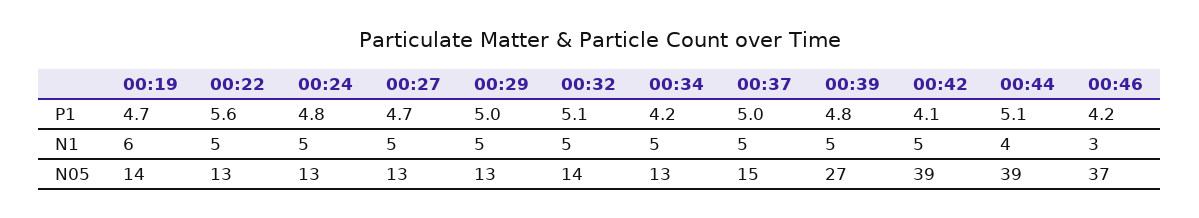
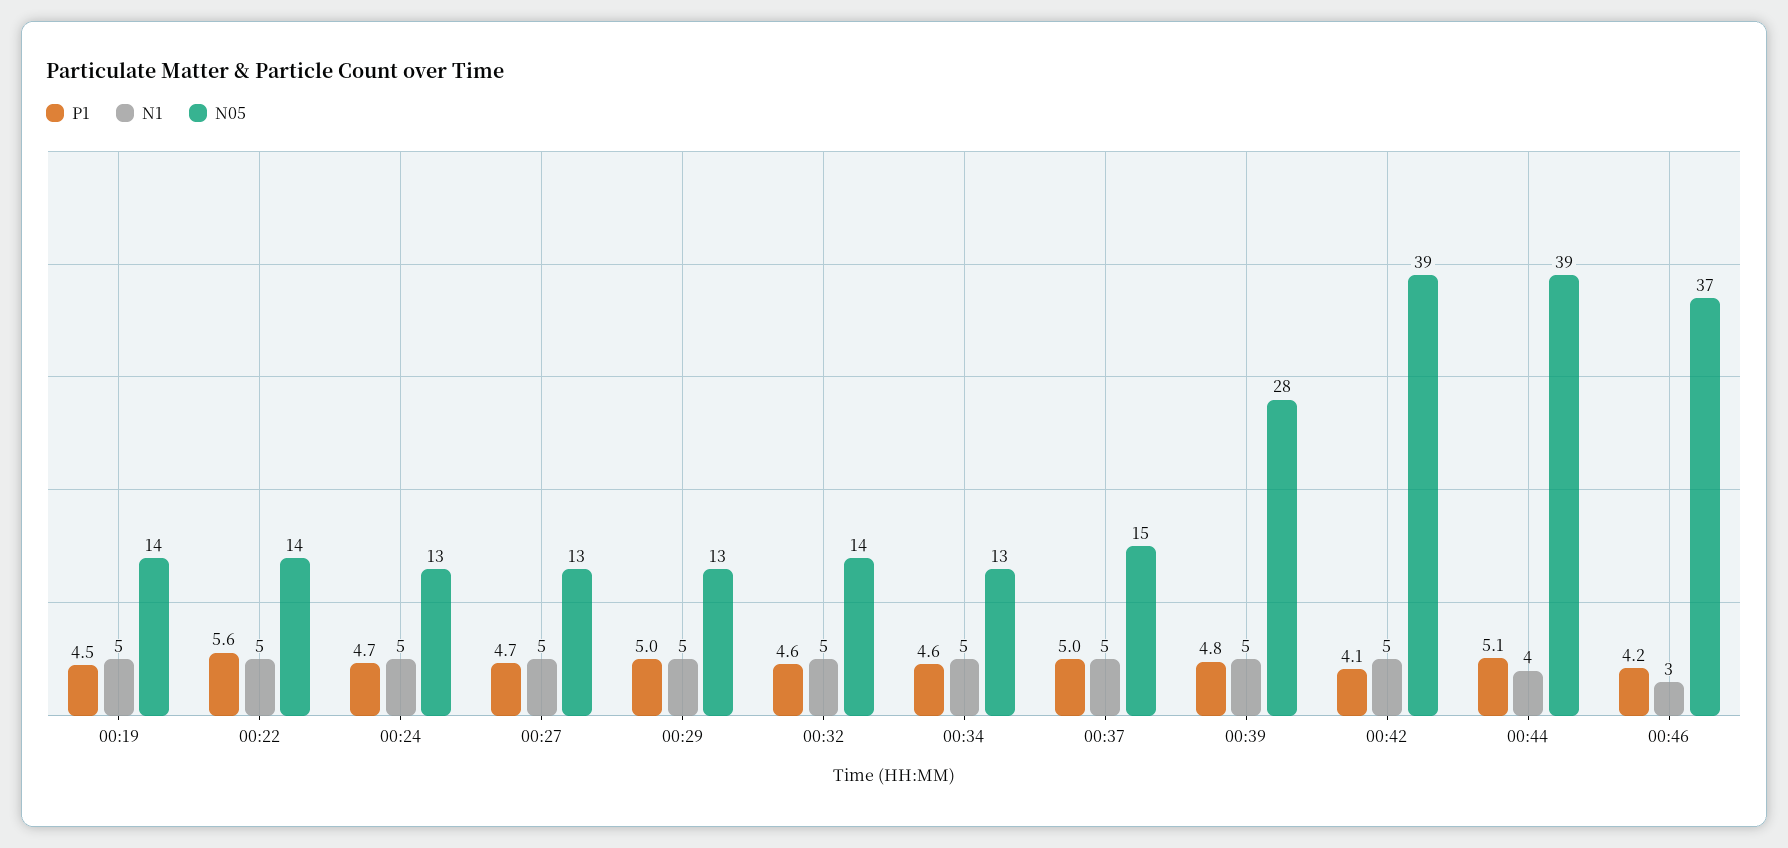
P1, 00:19: 4.7 -> 4.5
P1, 00:24: 4.8 -> 4.7
P1, 00:32: 5.1 -> 4.6
P1, 00:34: 4.2 -> 4.6
N1, 00:19: 6 -> 5
N05, 00:22: 13 -> 14
N05, 00:39: 27 -> 28

